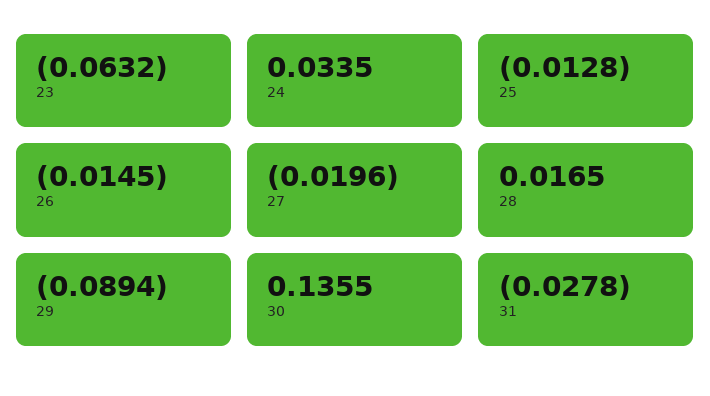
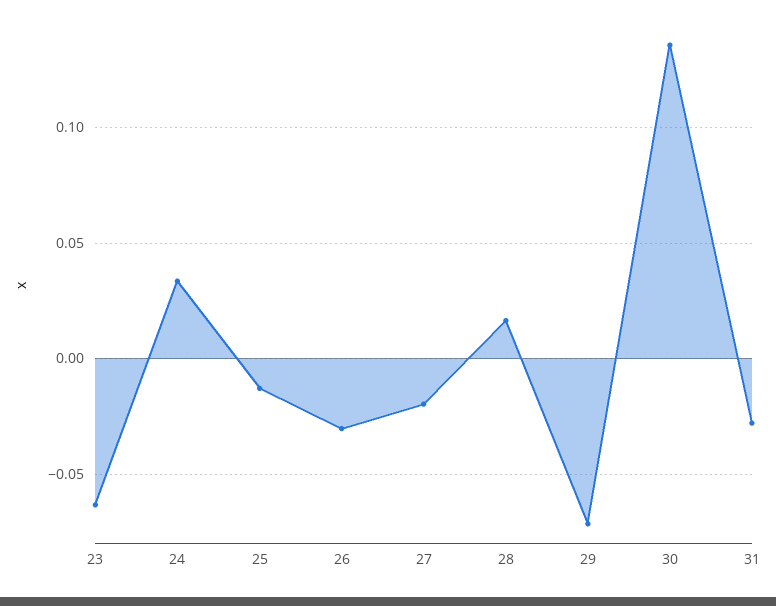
26: -0.0145 -> -0.03
29: -0.0894 -> -0.07

